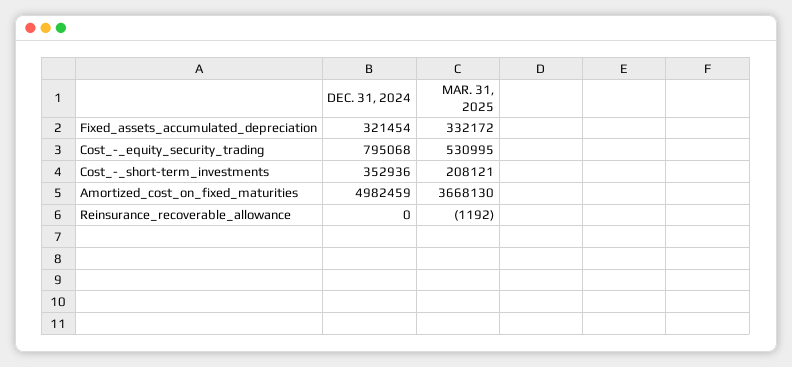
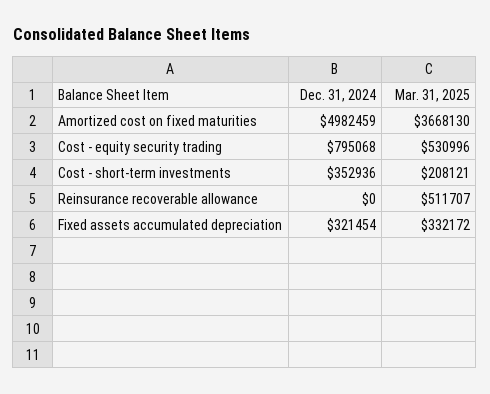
MAR. 31, 2025, Cost_-_equity_security_trading: 530995 -> 530996
MAR. 31, 2025, Reinsurance_recoverable_allowance: -1192 -> 511707

